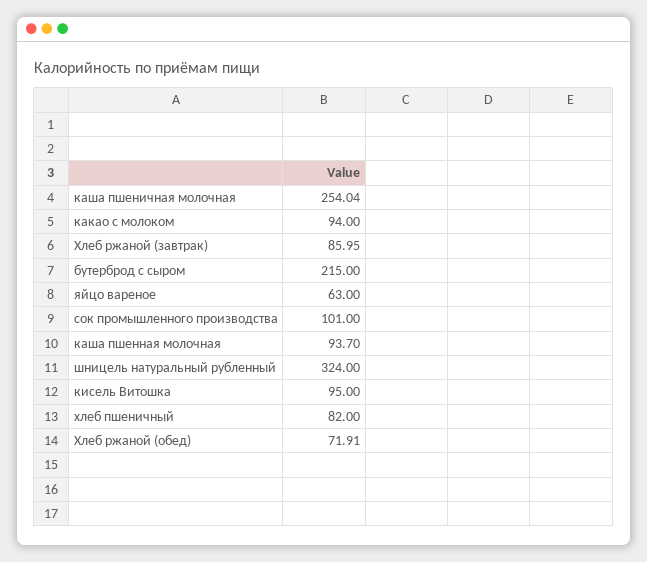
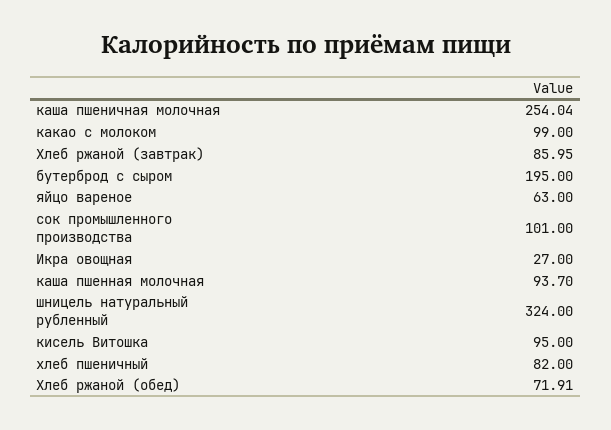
какао с молоком: 94 -> 99
бутерброд с сыром: 215 -> 195
Икра овощная: none -> 27

